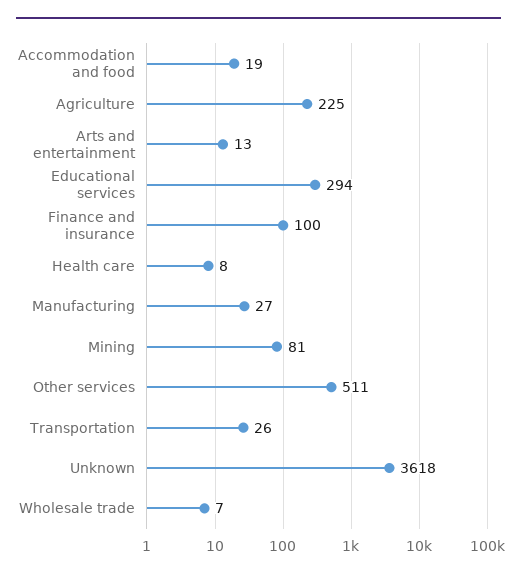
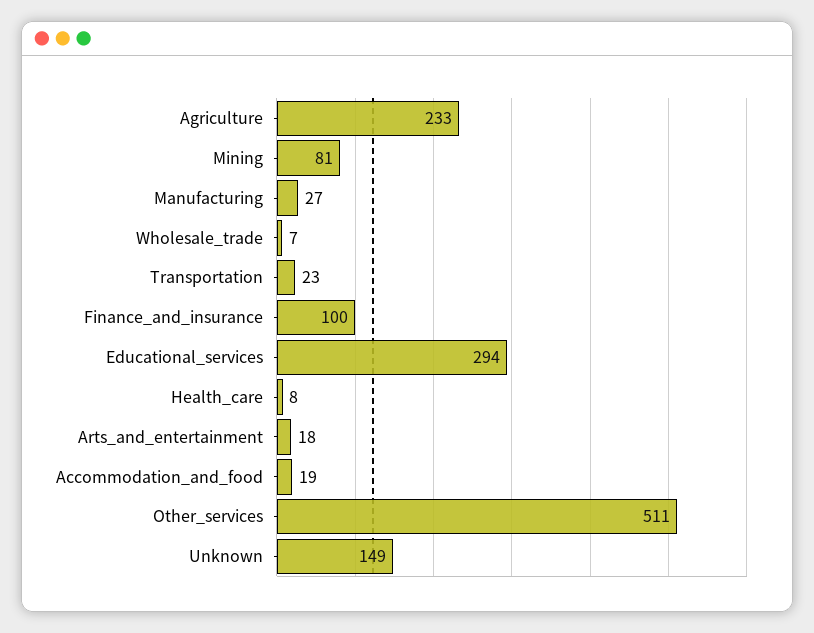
Agriculture: 225 -> 233
Arts and entertainment: 13 -> 18
Transportation: 26 -> 23
Unknown: 3618 -> 149

